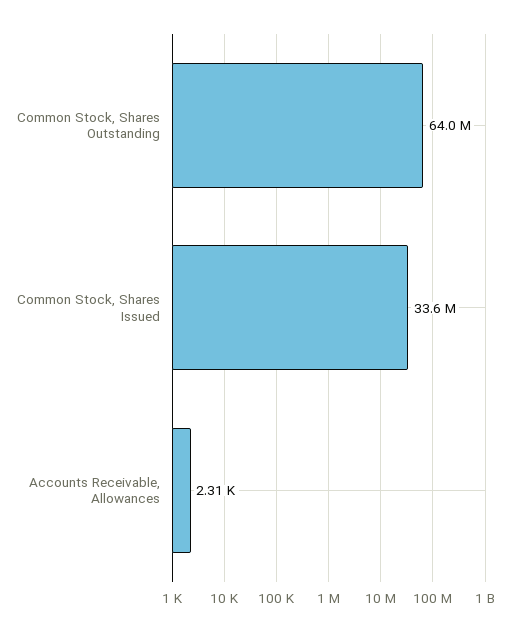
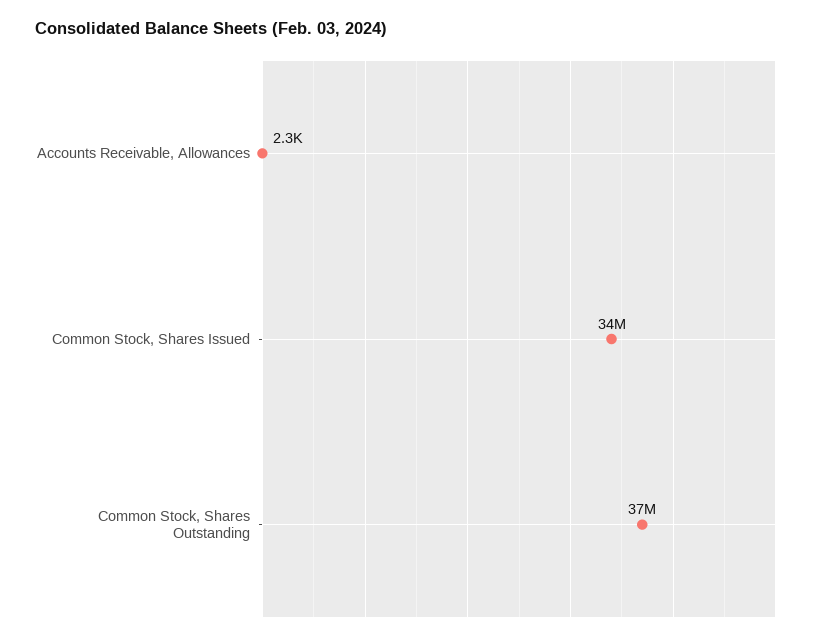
Common Stock, Shares Outstanding: 64000000 -> 37000000

